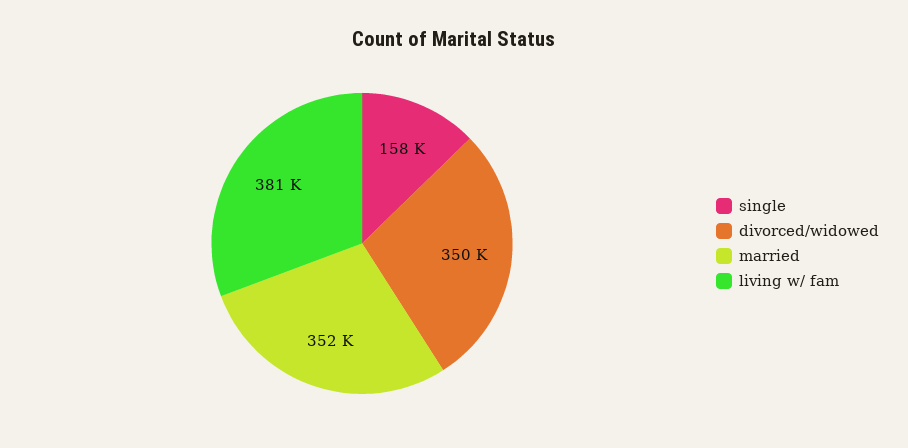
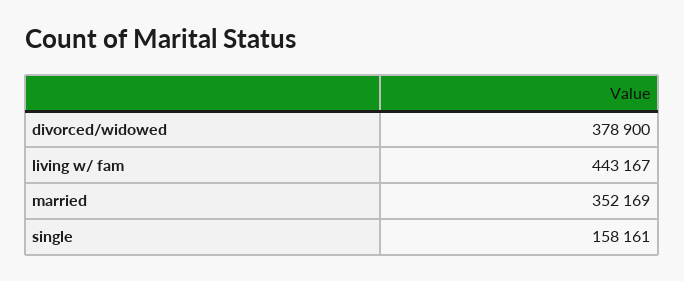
divorced/widowed: 350000 -> 378900
living w/ fam: 381000 -> 443167

